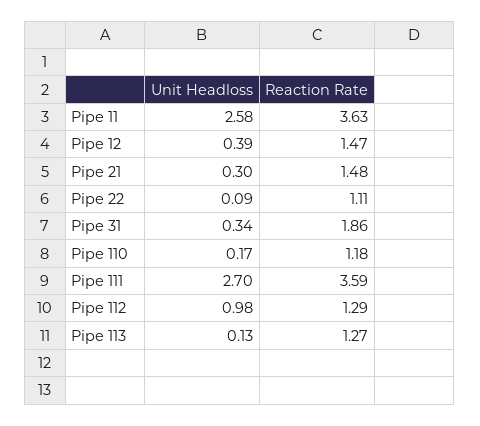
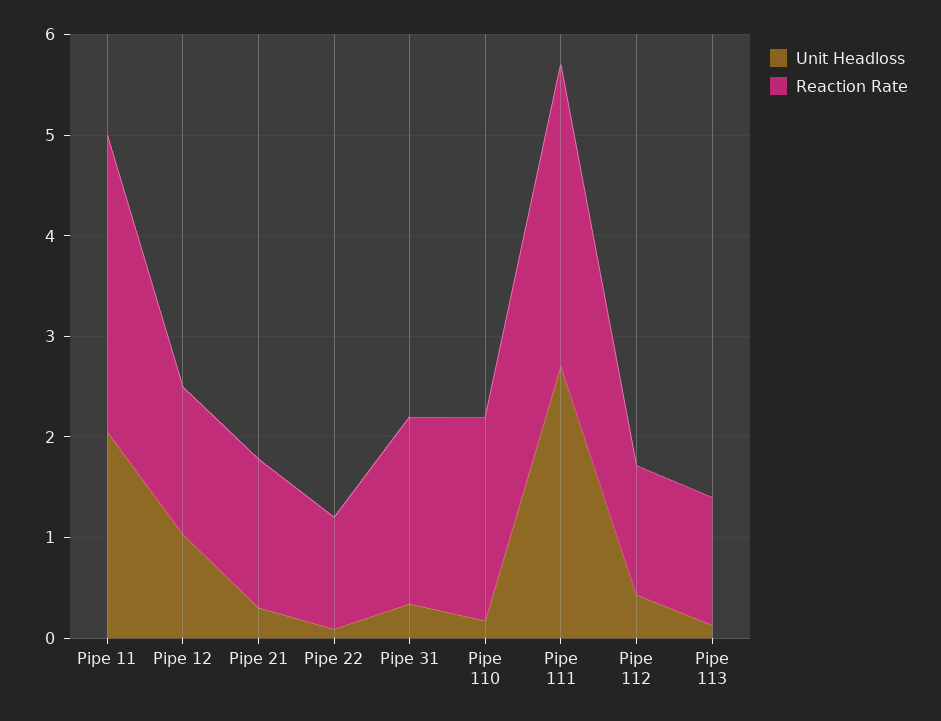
Unit Headloss, Pipe 11: 2.58 -> 2
Reaction Rate, Pipe 11: 3.63 -> 3
Unit Headloss, Pipe 12: 0.39 -> 1
Reaction Rate, Pipe 110: 1.18 -> 2
Reaction Rate, Pipe 111: 3.59 -> 3
Unit Headloss, Pipe 112: 0.98 -> 0.4

